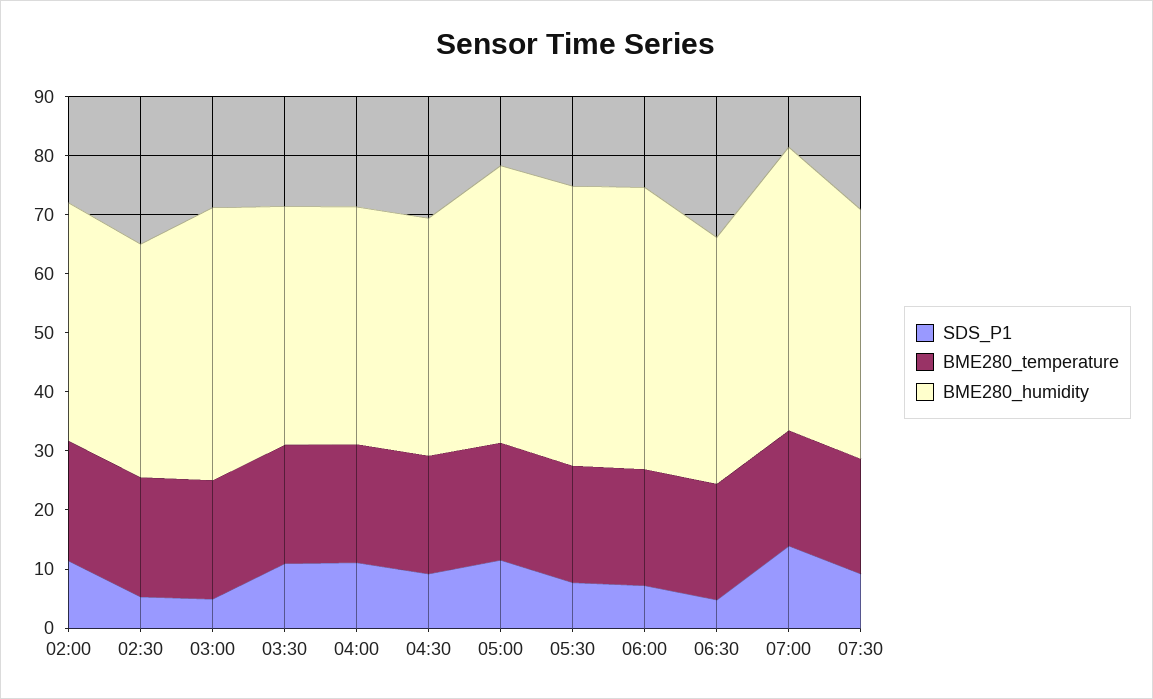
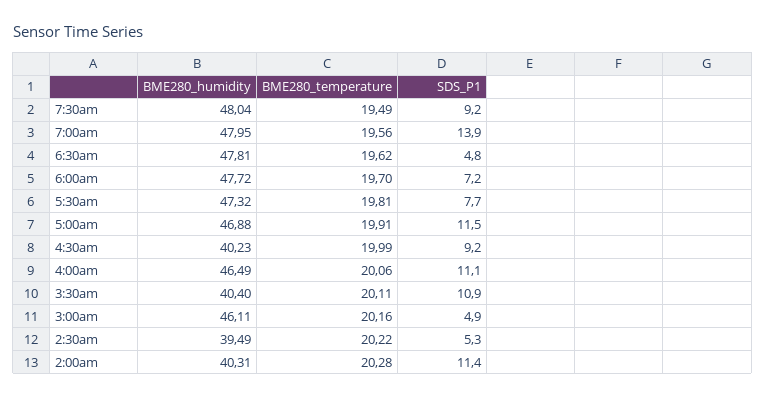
BME280_humidity, 04:00: 40 -> 46.49
BME280_humidity, 06:30: 42 -> 47.81
BME280_humidity, 07:30: 42 -> 48.04

